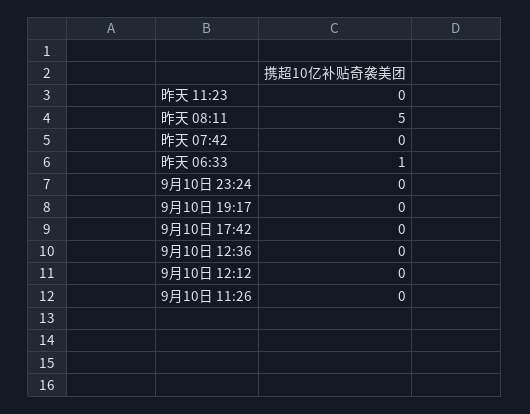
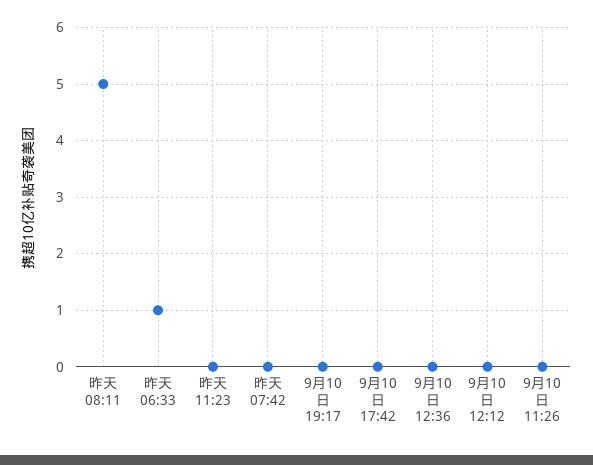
9月10日 23:24: 0 -> none

